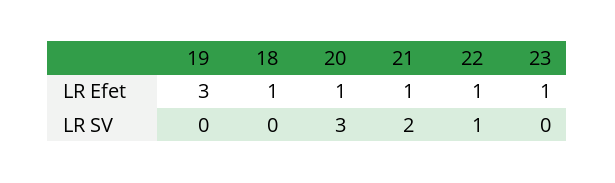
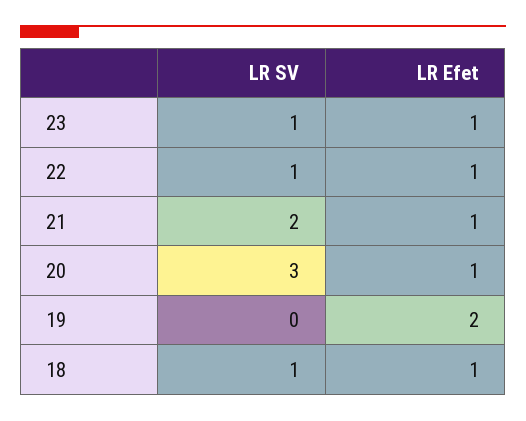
19, LR Efet: 3 -> 2
18, LR SV: 0 -> 1
23, LR SV: 0 -> 1

